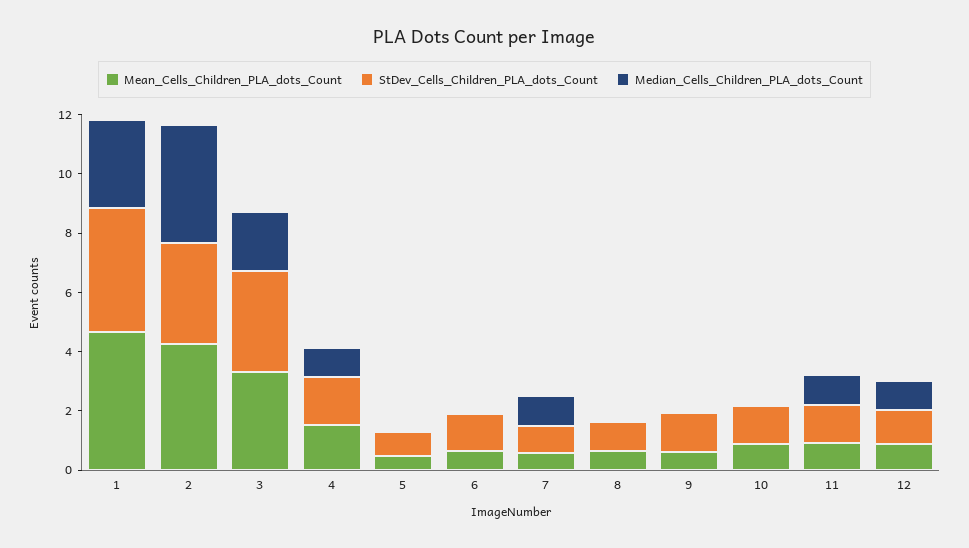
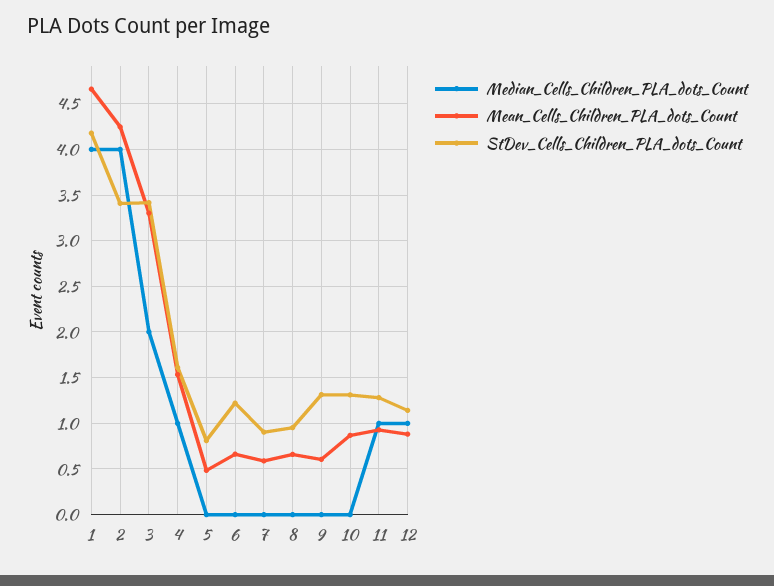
Median_Cells_Children_PLA_dots_Count, 1: 3 -> 4
Median_Cells_Children_PLA_dots_Count, 7: 1 -> 0

